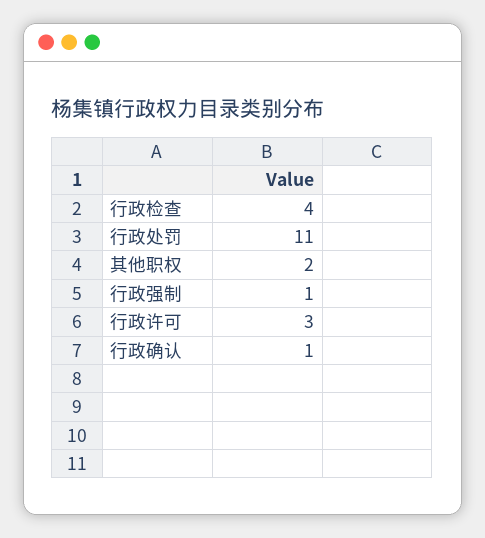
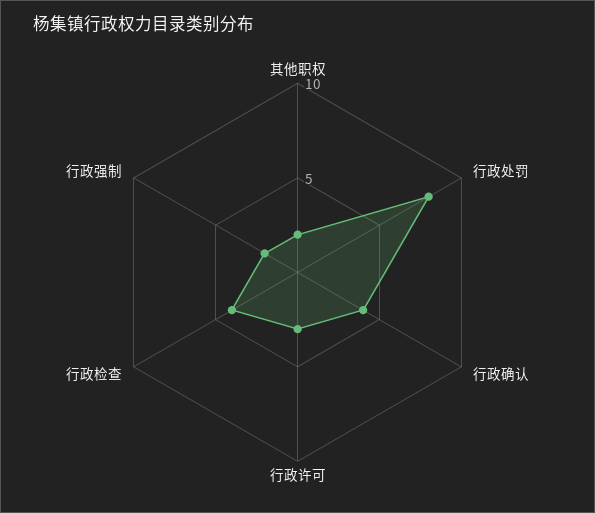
行政处罚: 11 -> 8
行政强制: 1 -> 2
行政确认: 1 -> 4

